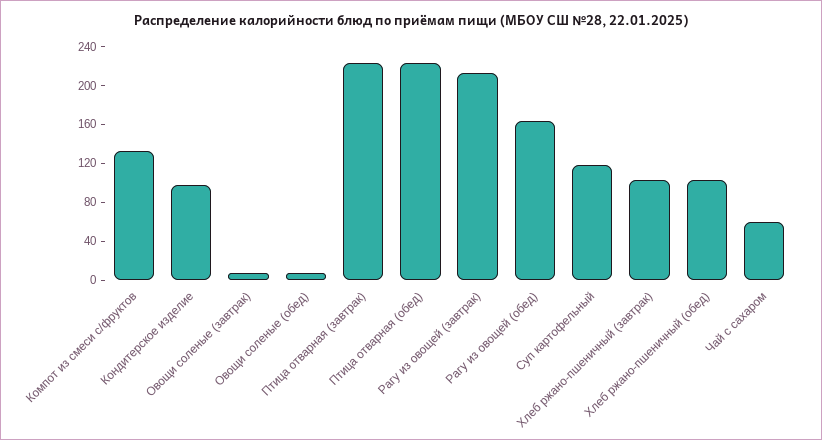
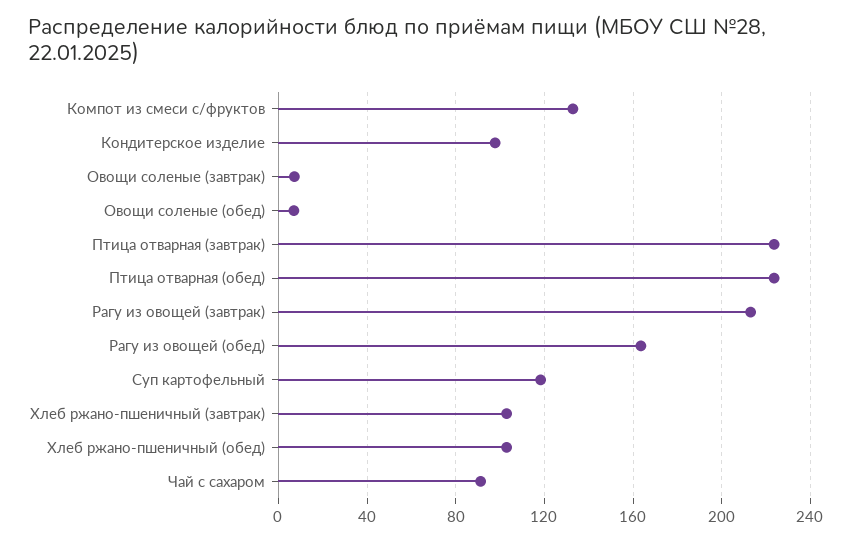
Чай с сахаром: 60 -> 90

